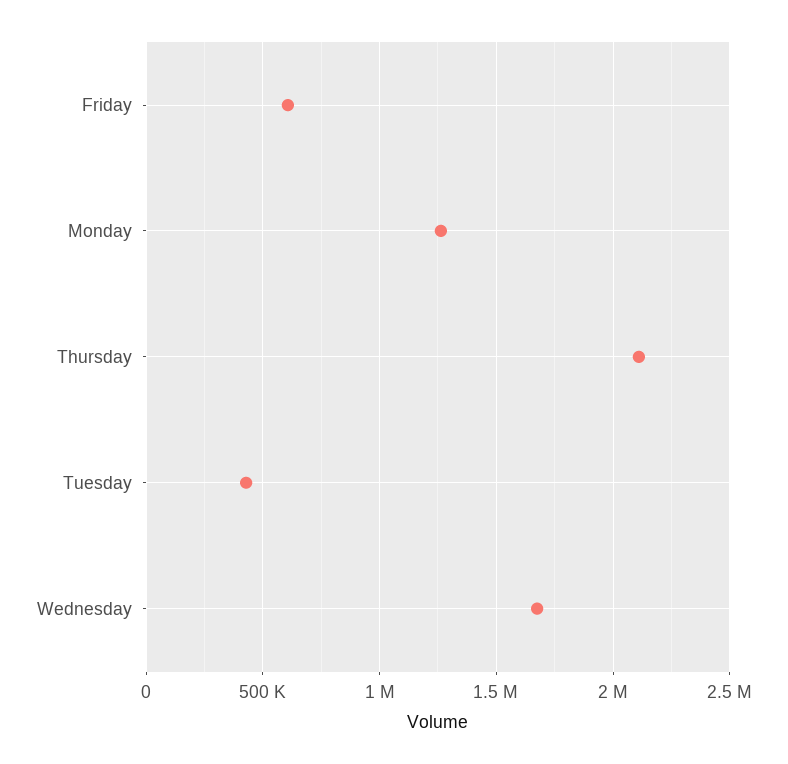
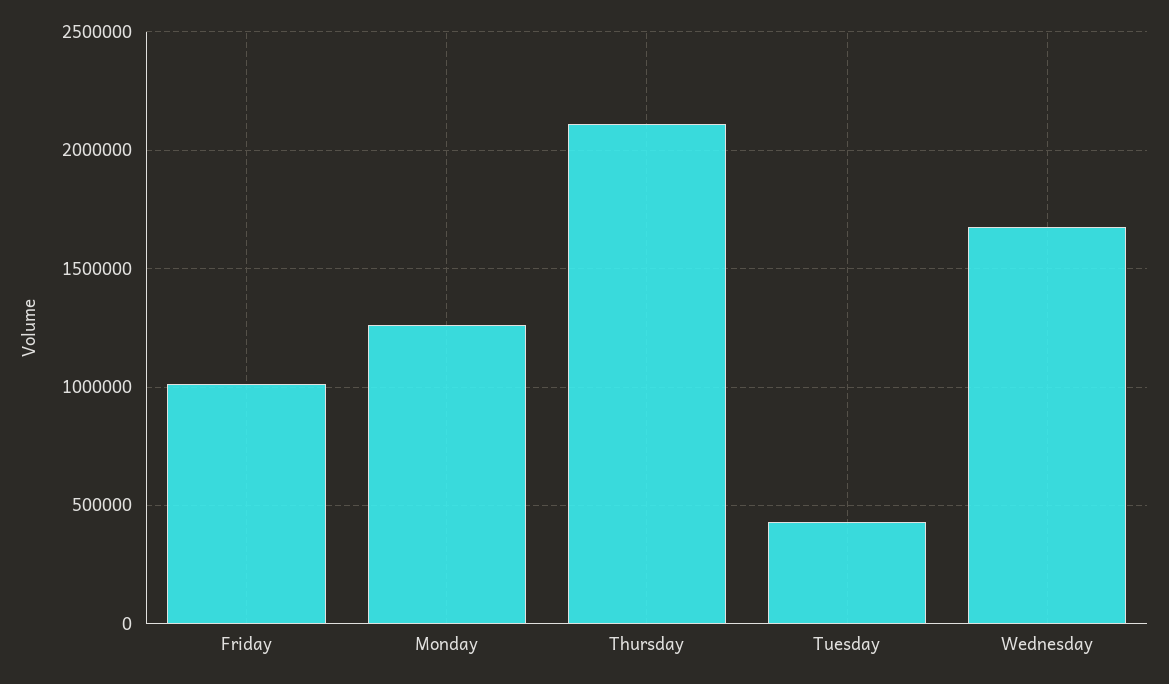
Friday: 600000 -> 1000000

